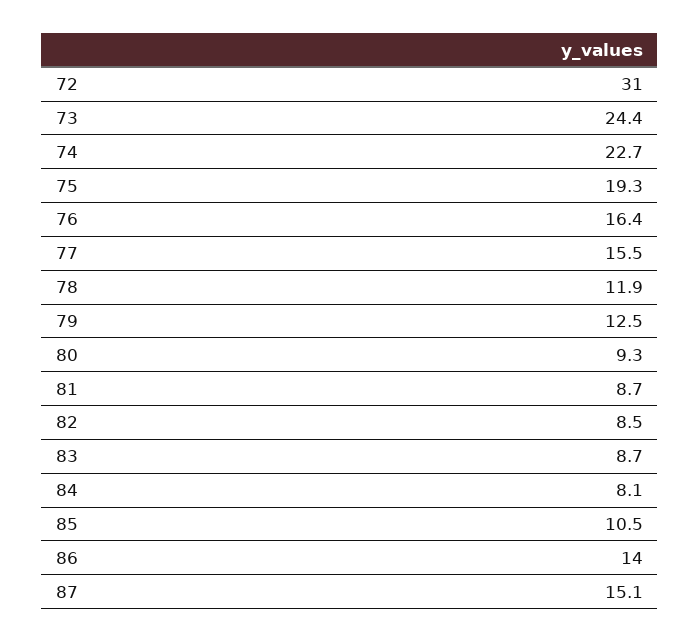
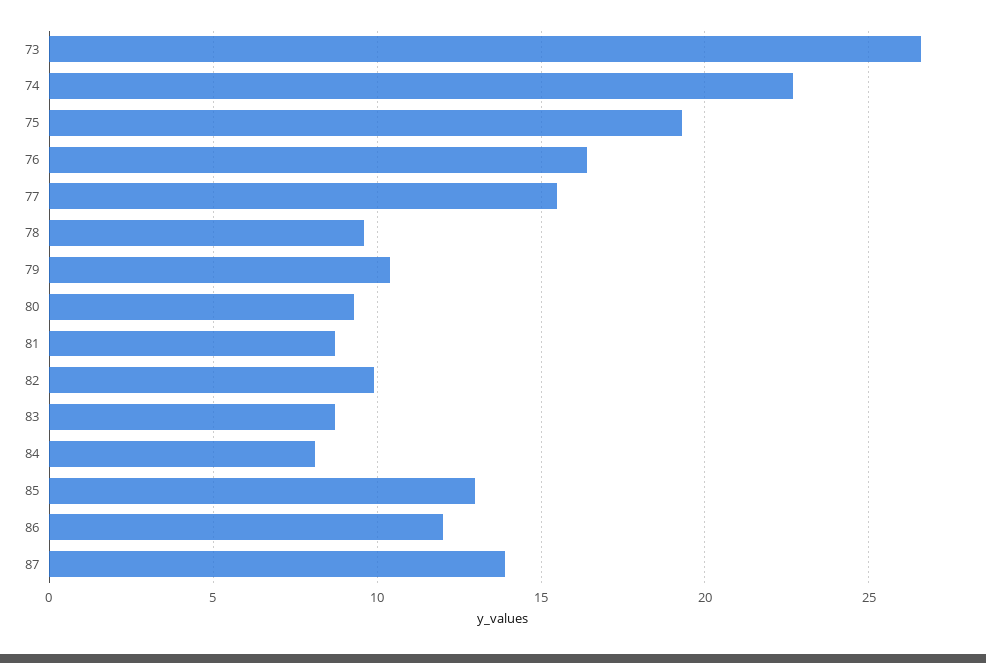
72: 31 -> none
73: 24.4 -> 26.5
78: 11.9 -> 9.5
79: 12.5 -> 10.5
82: 8.5 -> 10
85: 10.5 -> 13
86: 14 -> 12
87: 15.1 -> 14

